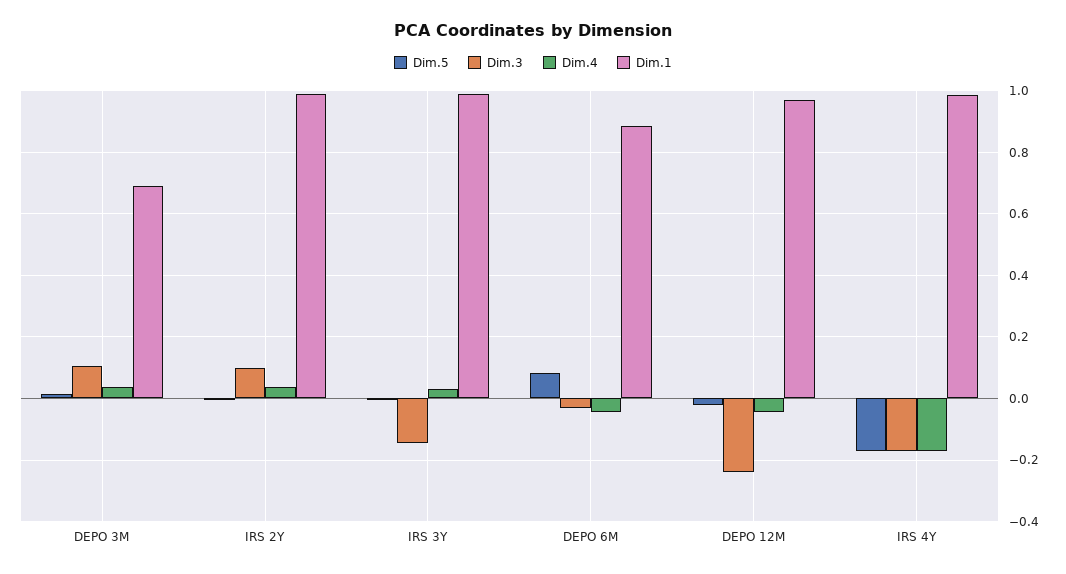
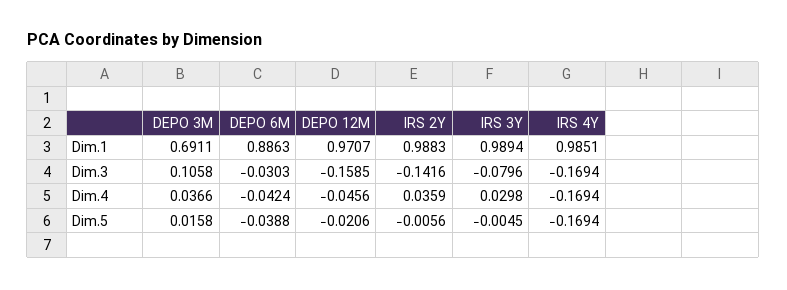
Dim.3, IRS 2Y: 0.1 -> -0.1416
Dim.3, IRS 3Y: -0.14 -> -0.0796
Dim.5, DEPO 6M: 0.08 -> -0.0388
Dim.3, DEPO 12M: -0.24 -> -0.1585

